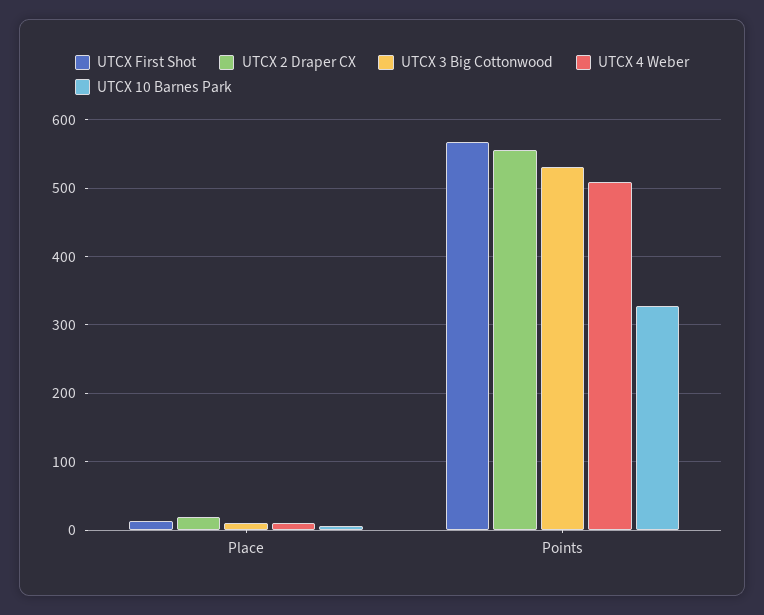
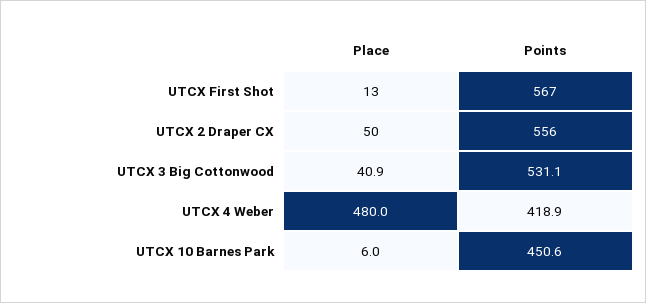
UTCX 2 Draper CX, Place: 20 -> 50
UTCX 3 Big Cottonwood, Place: 10 -> 40.9
UTCX 4 Weber, Place: 10 -> 480
UTCX 4 Weber, Points: 510 -> 418.9
UTCX 10 Barnes Park, Points: 330 -> 450.6

